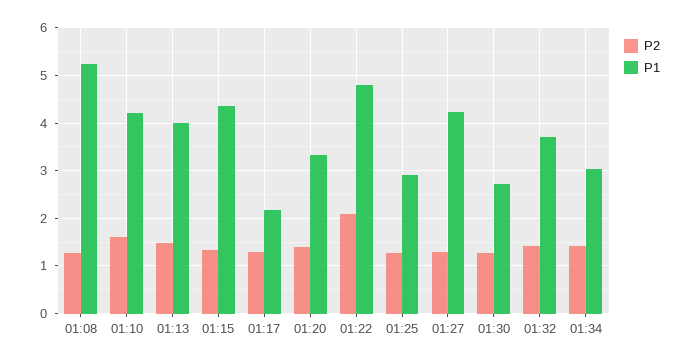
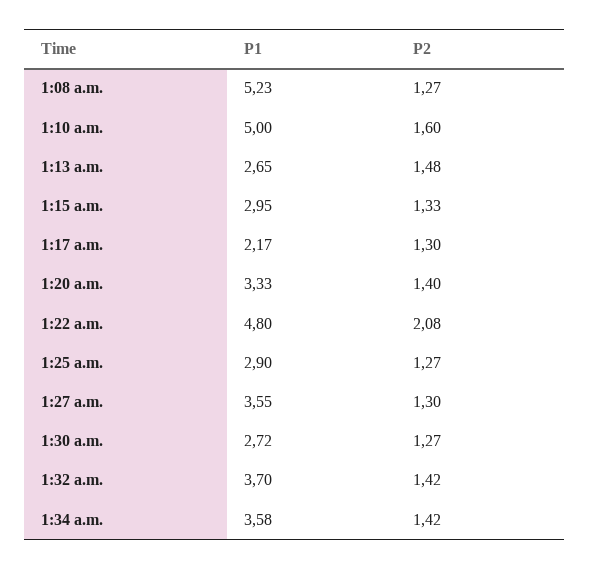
P1, 01:10: 4.2 -> 5
P1, 01:13: 4 -> 2.65
P1, 01:15: 4.4 -> 2.95
P1, 01:27: 4.2 -> 3.55
P1, 01:34: 3 -> 3.58

